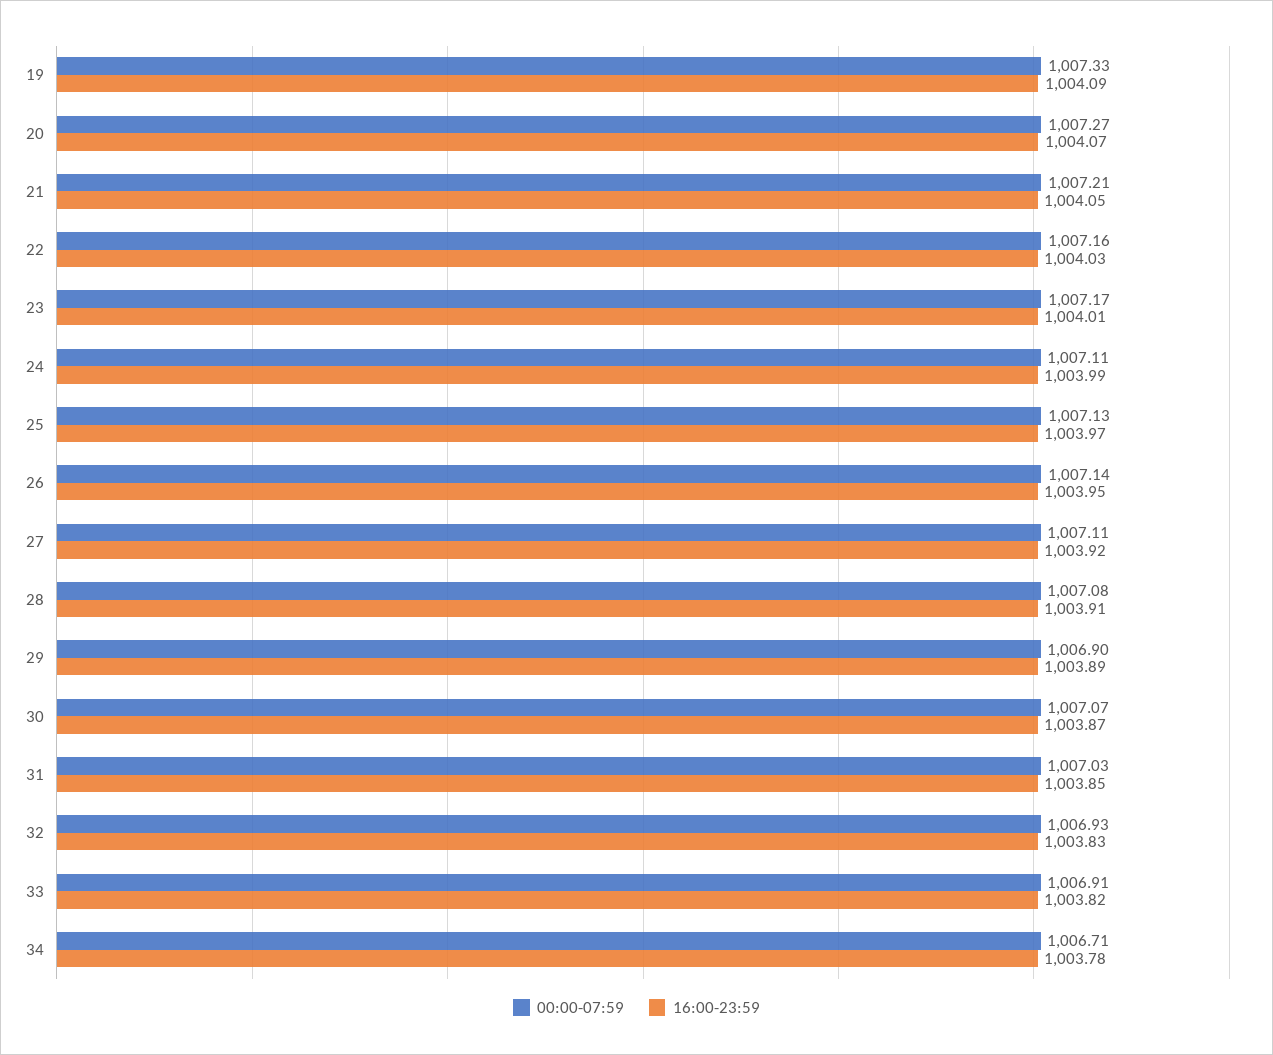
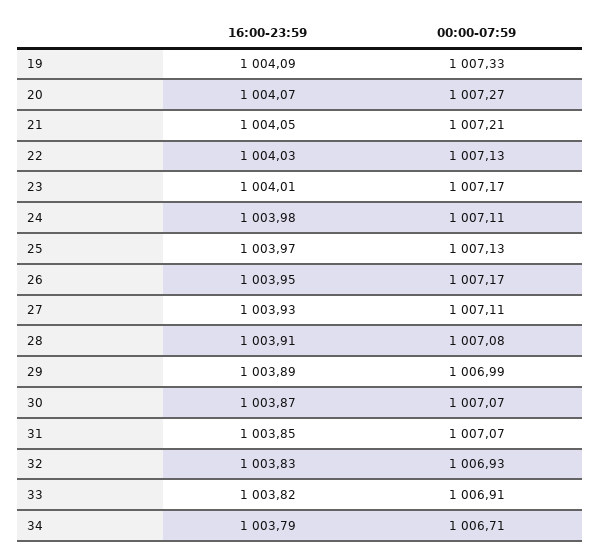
00:00-07:59, 22: 1007.16 -> 1007.13
16:00-23:59, 24: 1003.99 -> 1003.98
00:00-07:59, 26: 1007.14 -> 1007.17
16:00-23:59, 27: 1003.92 -> 1003.93
00:00-07:59, 29: 1006.9 -> 1006.99
00:00-07:59, 31: 1007.03 -> 1007.07
16:00-23:59, 34: 1003.78 -> 1003.79

